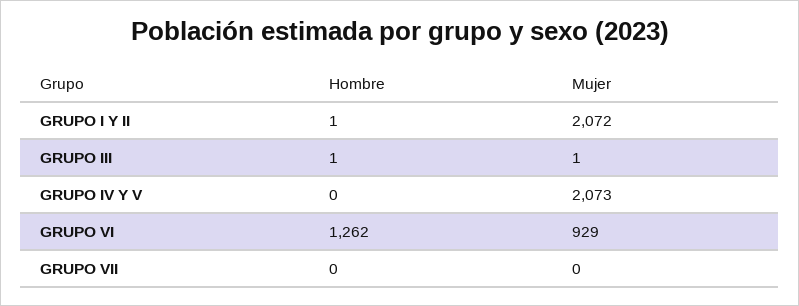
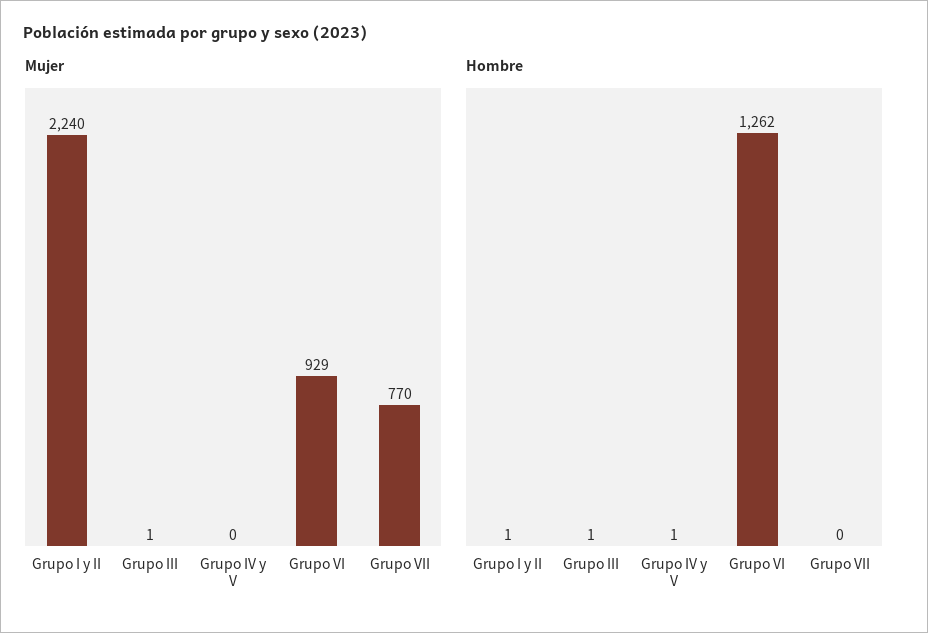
Mujer, GRUPO I Y II: 2072 -> 2240
Hombre, GRUPO IV Y V: 0 -> 1
Mujer, GRUPO IV Y V: 2073 -> 0
Mujer, GRUPO VII: 0 -> 770

